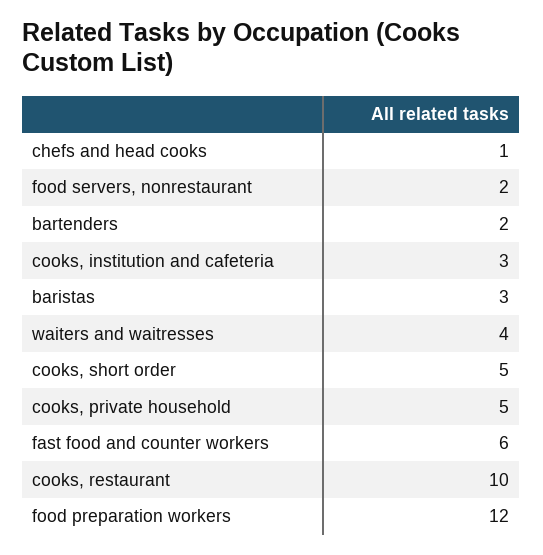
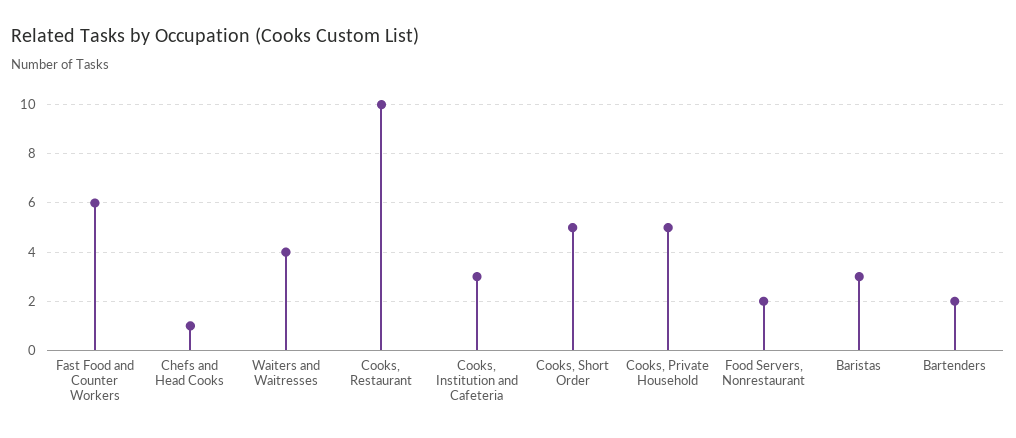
food preparation workers: 12 -> none

